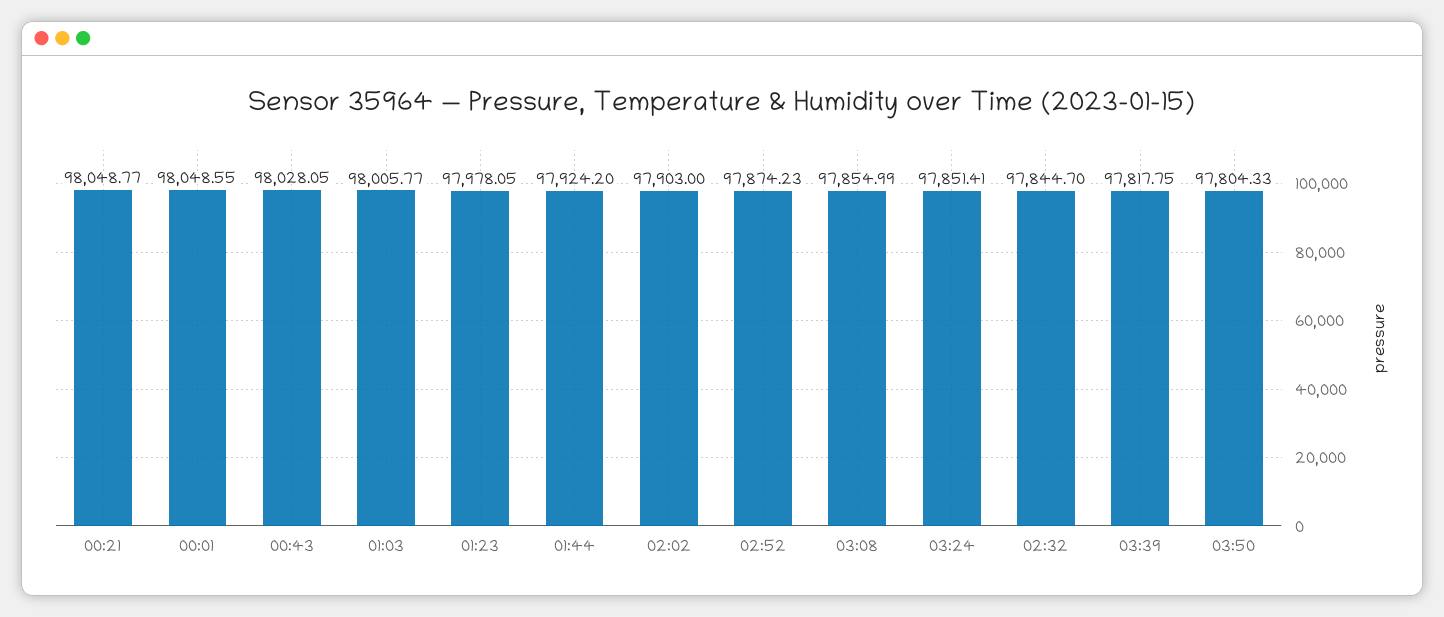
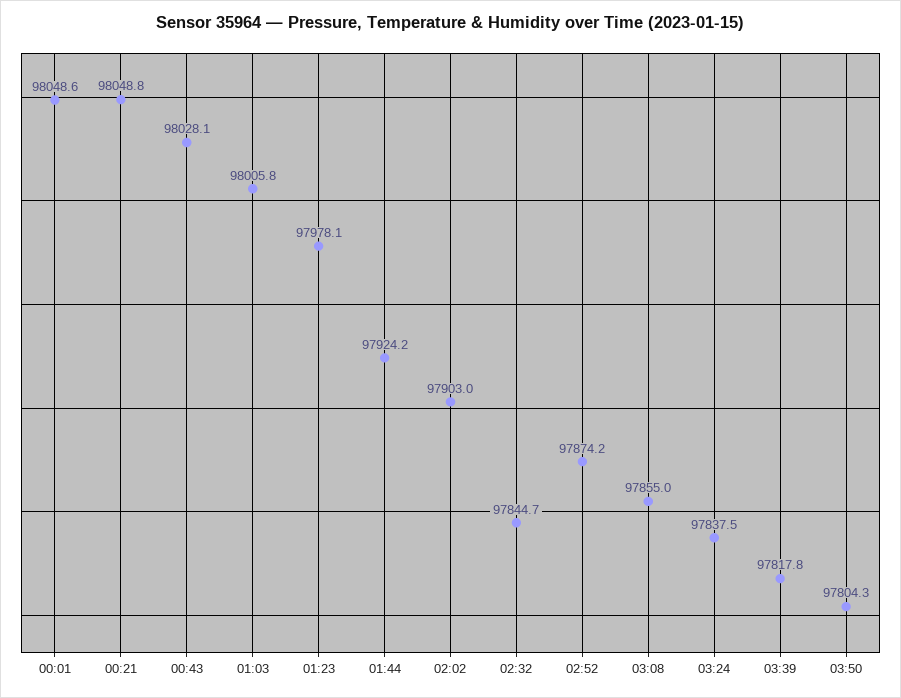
03:24: 97851.41 -> 97837.5

